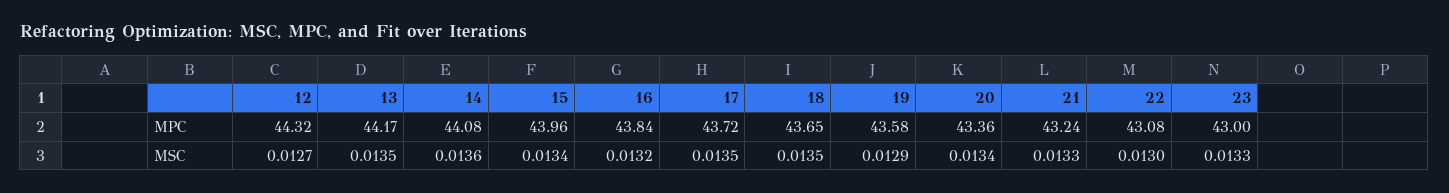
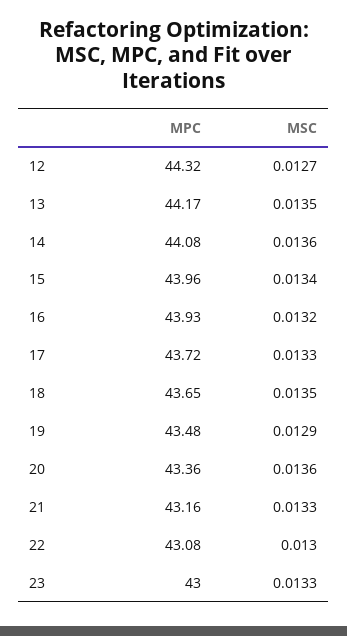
16, MPC: 43.84 -> 43.93
19, MPC: 43.58 -> 43.48
21, MPC: 43.24 -> 43.16
17, MSC: 0.0135 -> 0.0133
20, MSC: 0.0134 -> 0.0136

